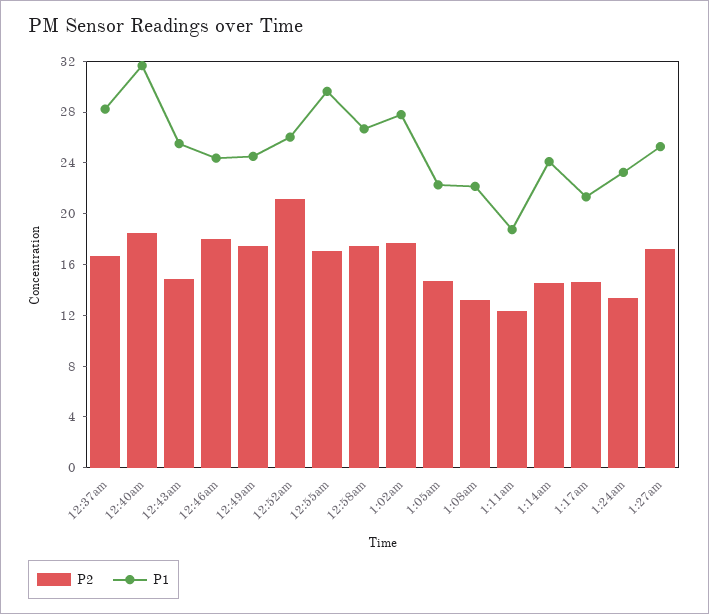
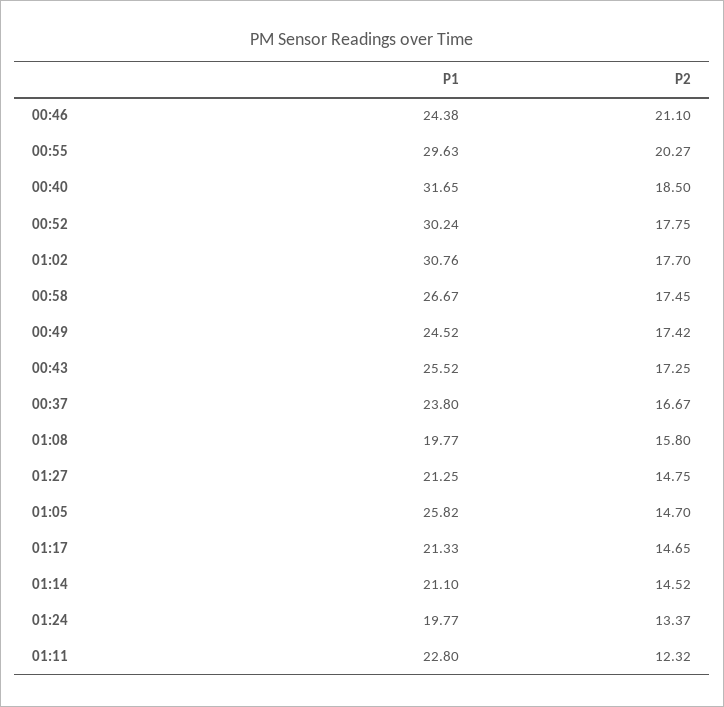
P1, 12:37am: 28 -> 23.8
P2, 12:43am: 15 -> 17.25
P2, 12:46am: 18 -> 21.1
P2, 12:52am: 21 -> 17.75
P1, 12:52am: 26 -> 30.24
P2, 12:55am: 17 -> 20.27
P1, 1:02am: 28 -> 30.76
P1, 1:05am: 22 -> 25.82
P2, 1:08am: 13 -> 15.8
P1, 1:08am: 22 -> 19.77
P1, 1:11am: 19 -> 22.8
P1, 1:14am: 24 -> 21.1
P1, 1:24am: 23 -> 19.77
P2, 1:27am: 17 -> 14.75
P1, 1:27am: 25 -> 21.25

